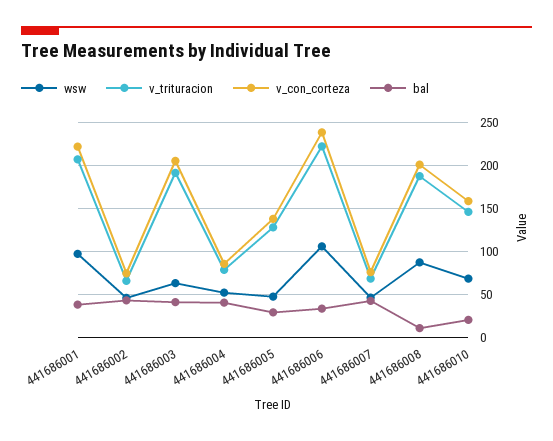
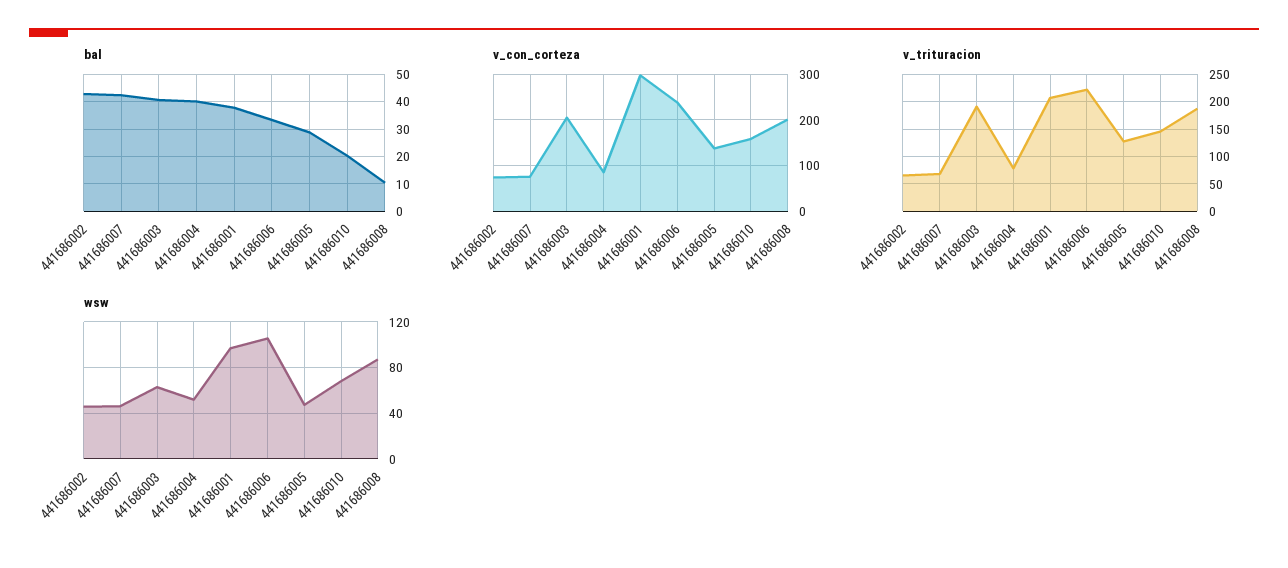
v_con_corteza, 441686001: 220 -> 300

